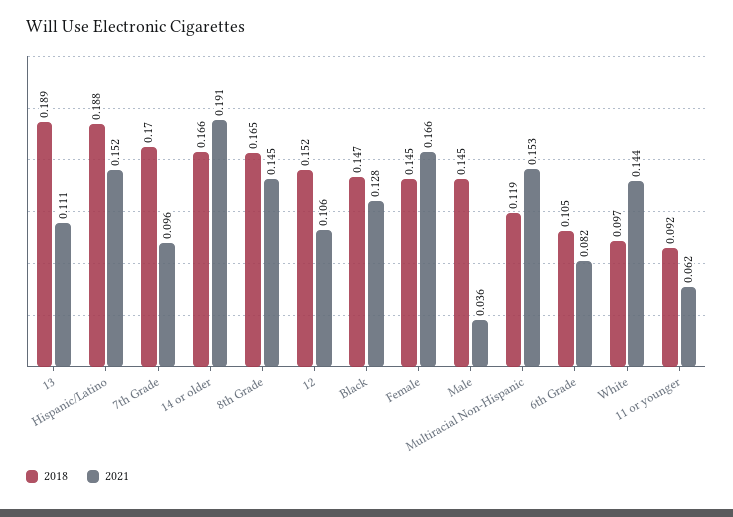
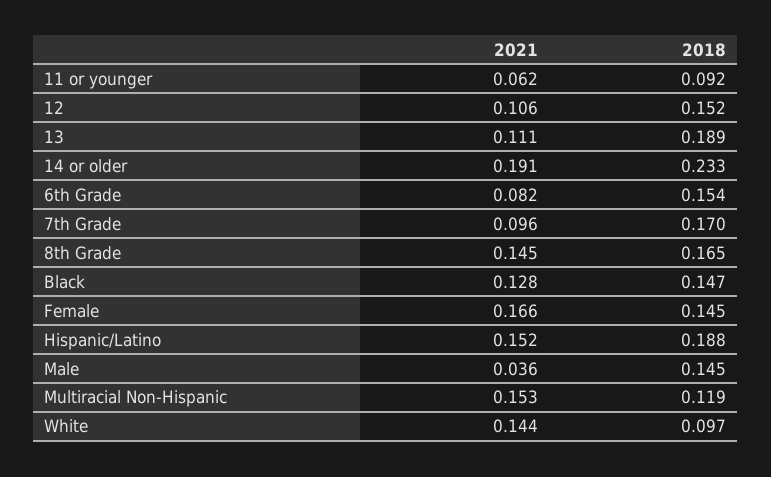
2018, 14 or older: 0.166 -> 0.233
2018, 6th Grade: 0.105 -> 0.154

